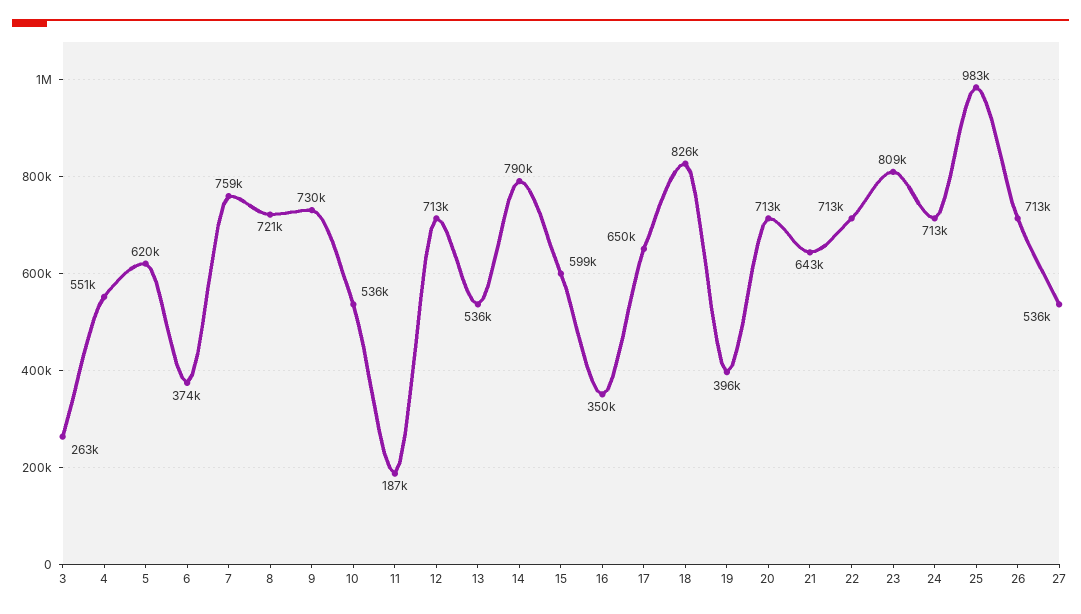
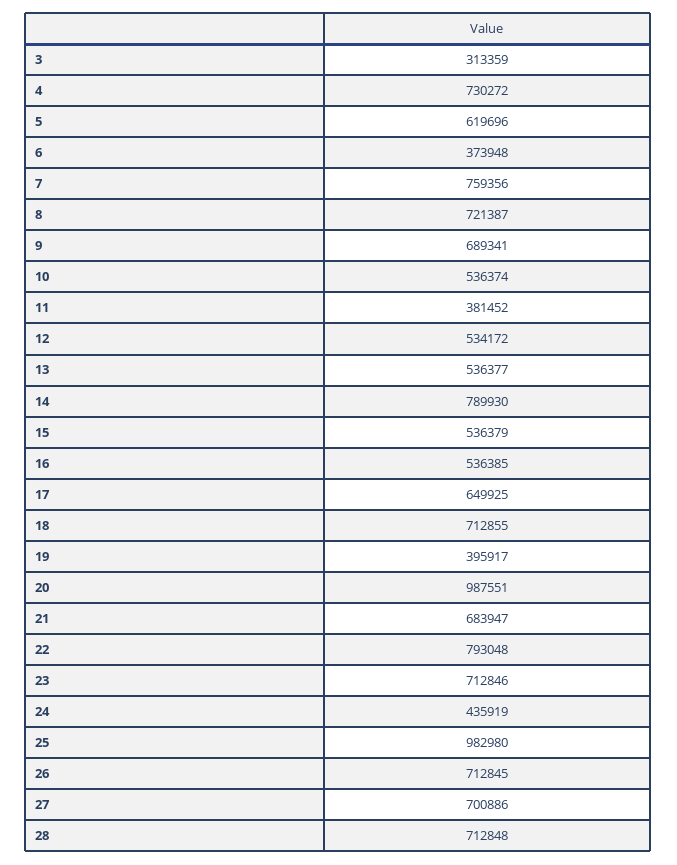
3: 263000 -> 313359
4: 551000 -> 730272
9: 730000 -> 689341
11: 187000 -> 381452
12: 713000 -> 534172
15: 599000 -> 536379
16: 350000 -> 536385
18: 826000 -> 712855
20: 713000 -> 987551
21: 643000 -> 683947
22: 713000 -> 793048
23: 809000 -> 712846
24: 713000 -> 435919
27: 536000 -> 700886
28: none -> 712848

